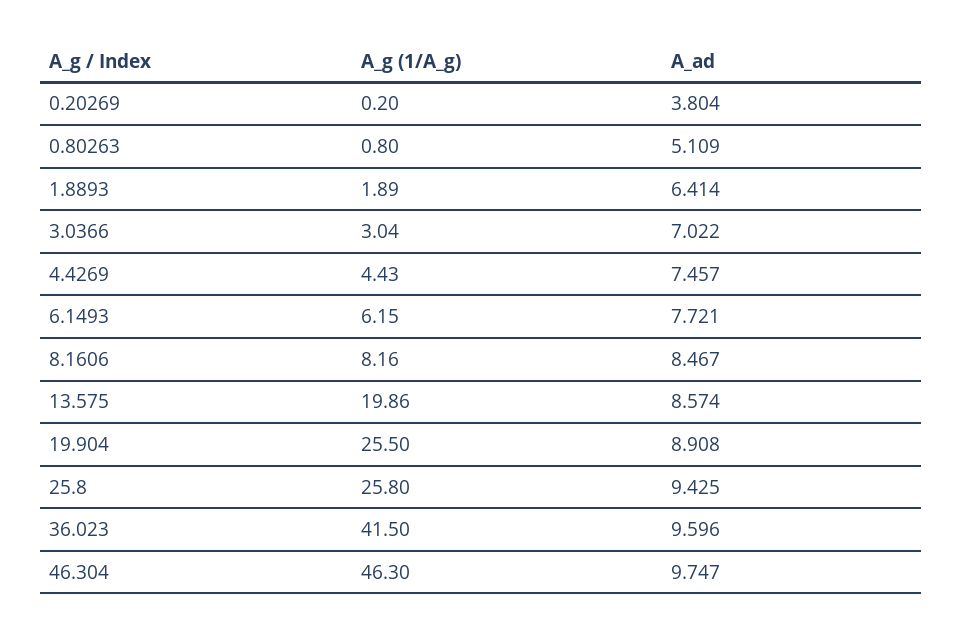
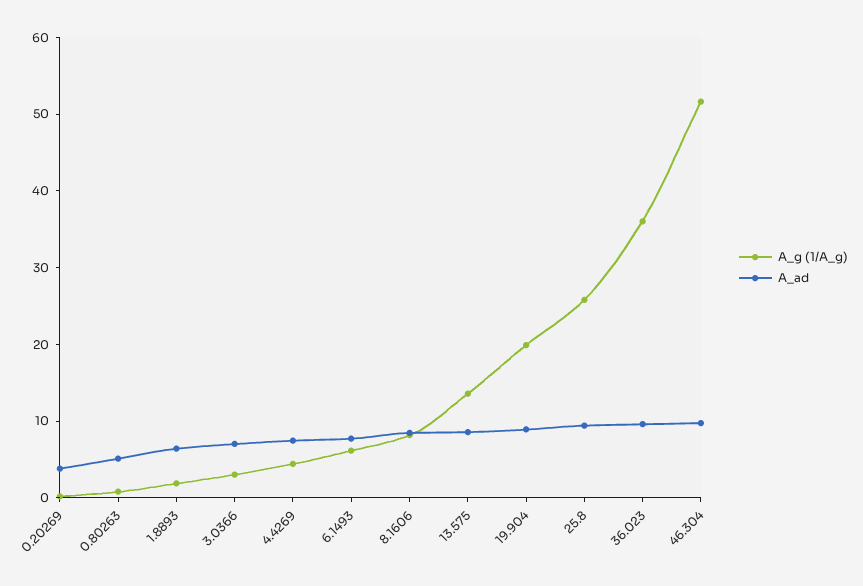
A_g (1/A_g), 13.575: 19.86 -> 14
A_g (1/A_g), 19.904: 25.5 -> 20
A_g (1/A_g), 36.023: 41.5 -> 36
A_g (1/A_g), 46.304: 46.3 -> 52

